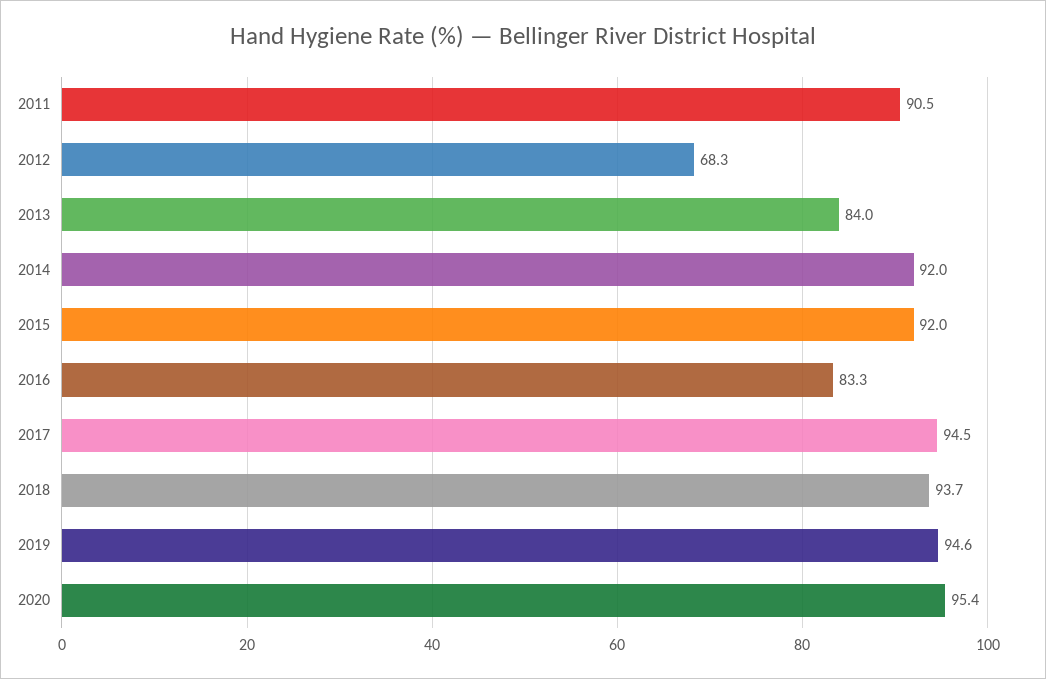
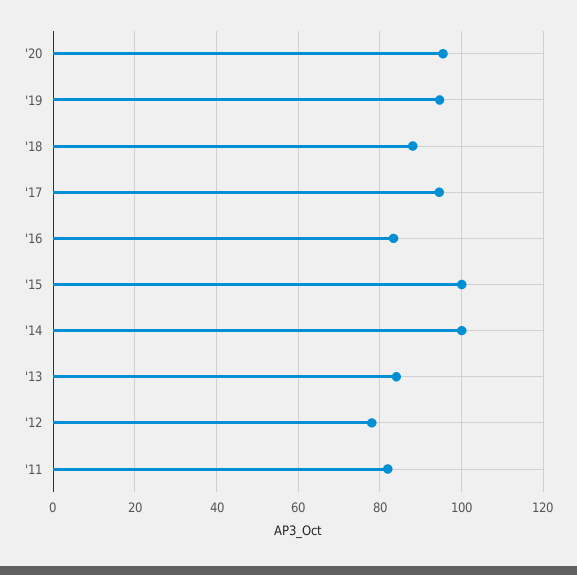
2011: 90.5 -> 82
2012: 68.3 -> 78
2014: 92 -> 100
2015: 92 -> 100
2018: 93.7 -> 88

